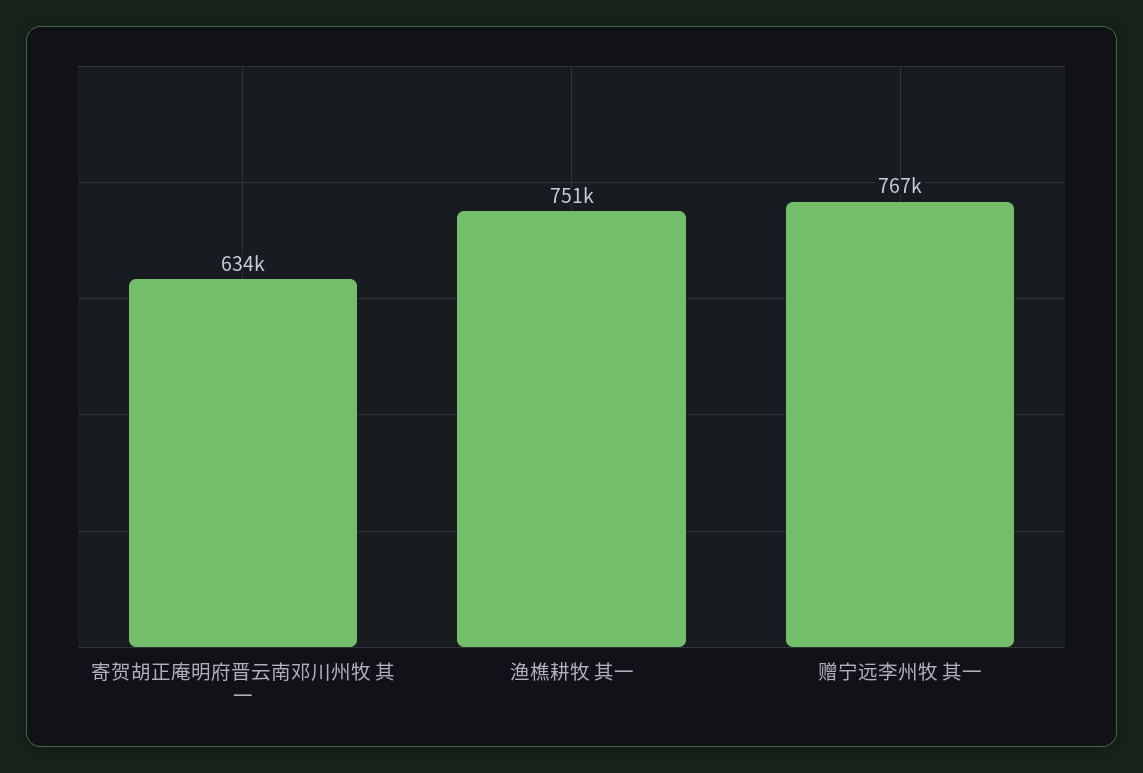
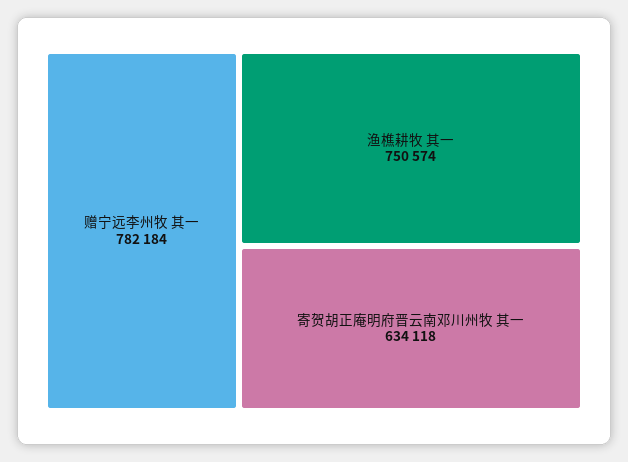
赠宁远李州牧 其一: 767000 -> 782184

